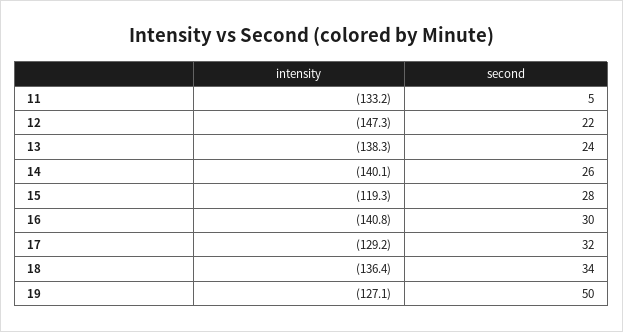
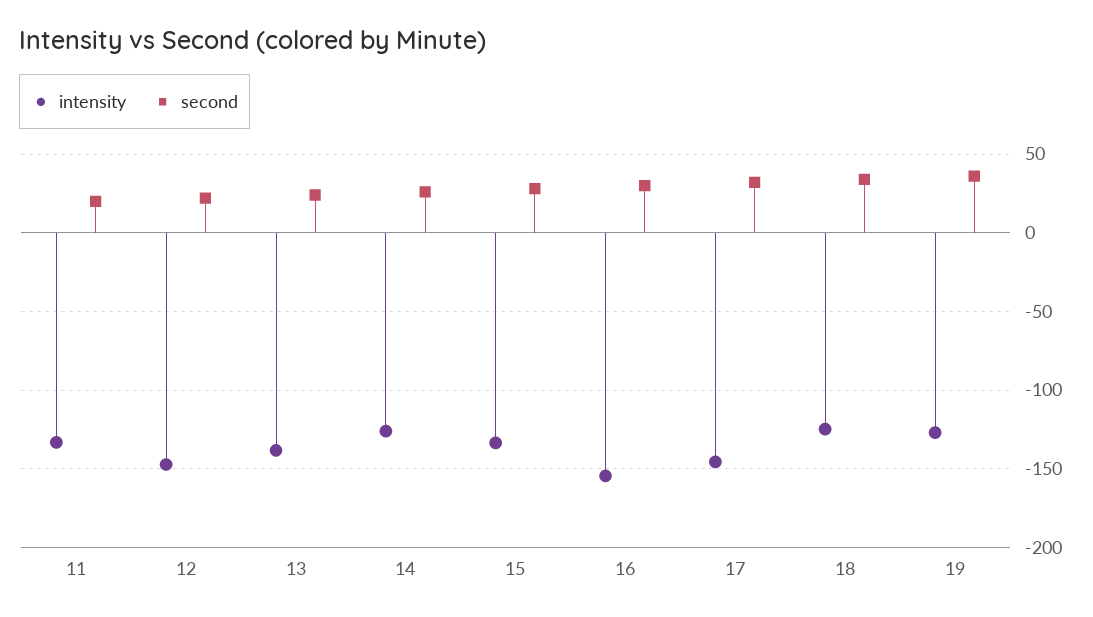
second, 11: 5 -> 20
intensity, 14: -140.1 -> -125
intensity, 15: -119.3 -> -135
intensity, 16: -140.8 -> -155
intensity, 17: -129.2 -> -145
intensity, 18: -136.4 -> -125
second, 19: 50 -> 35

